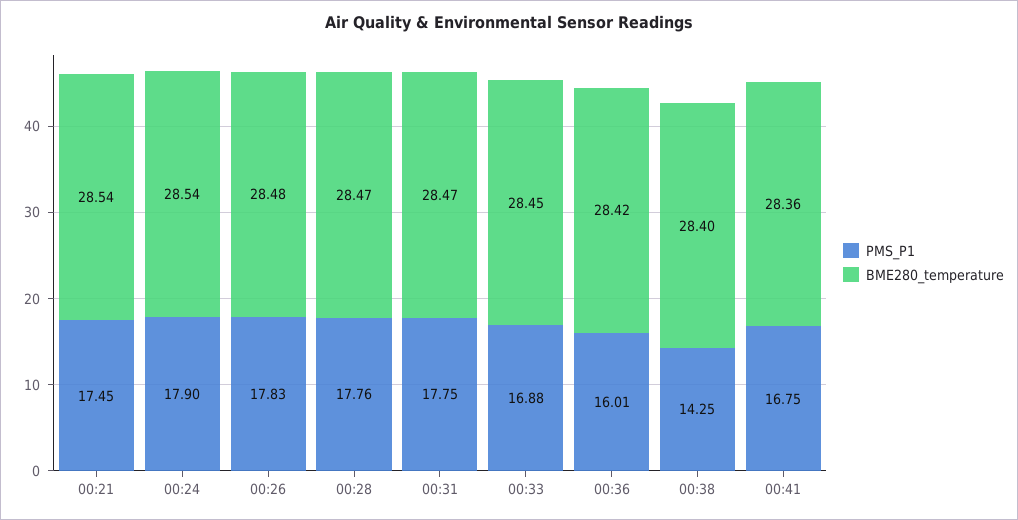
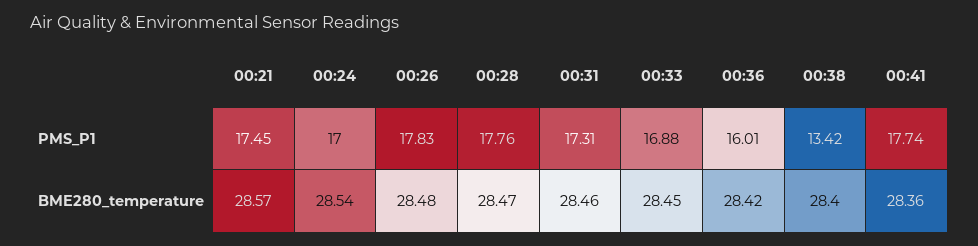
BME280_temperature, 00:21: 28.54 -> 28.57
PMS_P1, 00:24: 17.9 -> 17
PMS_P1, 00:31: 17.75 -> 17.31
BME280_temperature, 00:31: 28.47 -> 28.46
PMS_P1, 00:38: 14.25 -> 13.42
PMS_P1, 00:41: 16.75 -> 17.74

